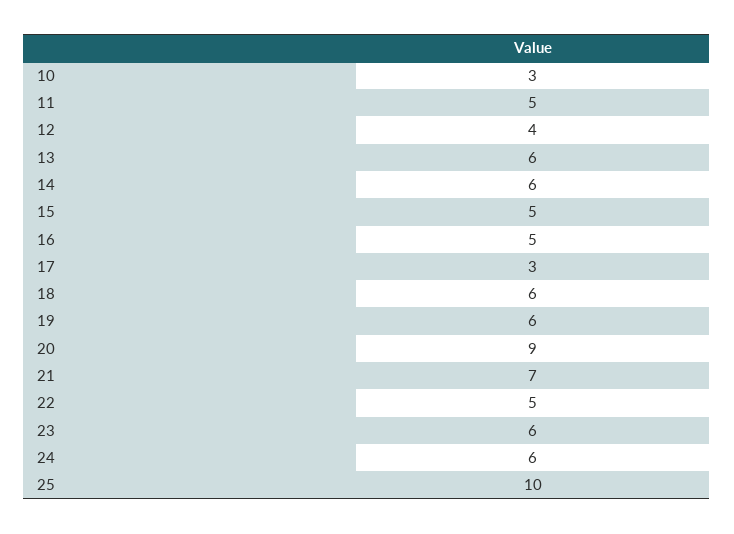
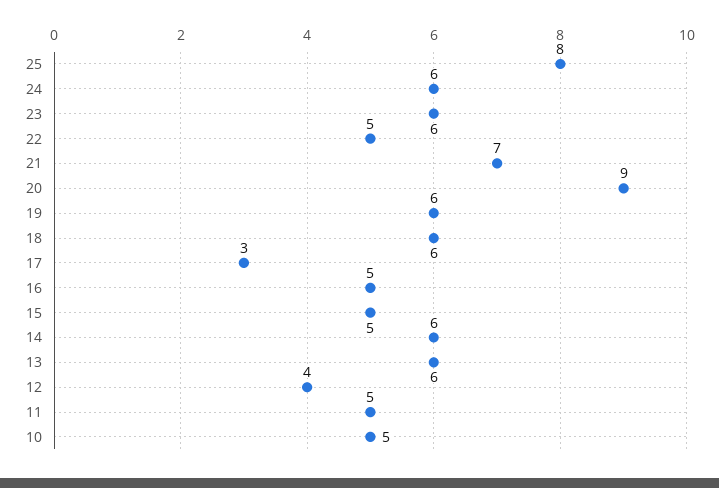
10: 3 -> 5
25: 10 -> 8

